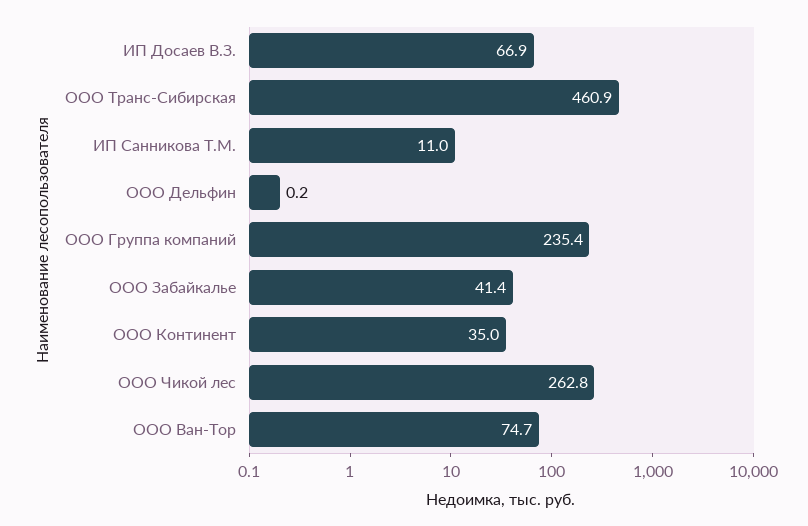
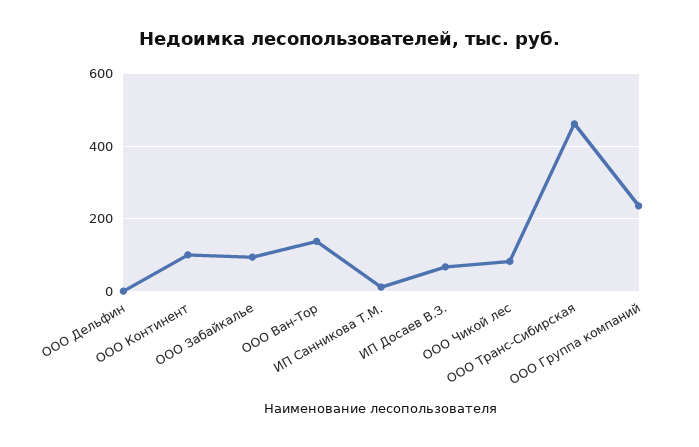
ООО Забайкалье: 41.4 -> 100
ООО Континент: 35 -> 100
ООО Чикой лес: 262.8 -> 80
ООО Ван-Тор: 74.7 -> 140

